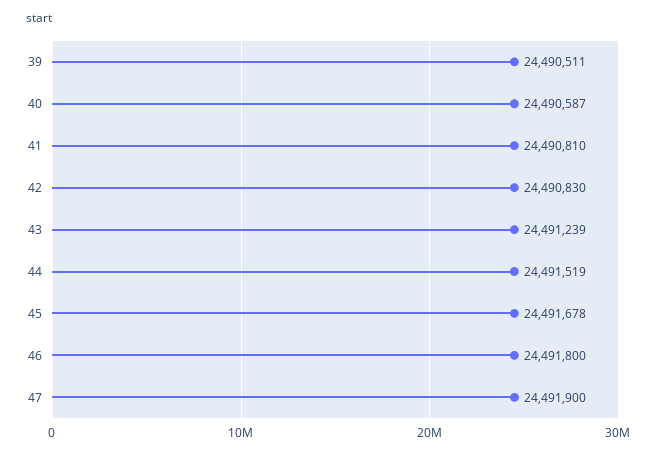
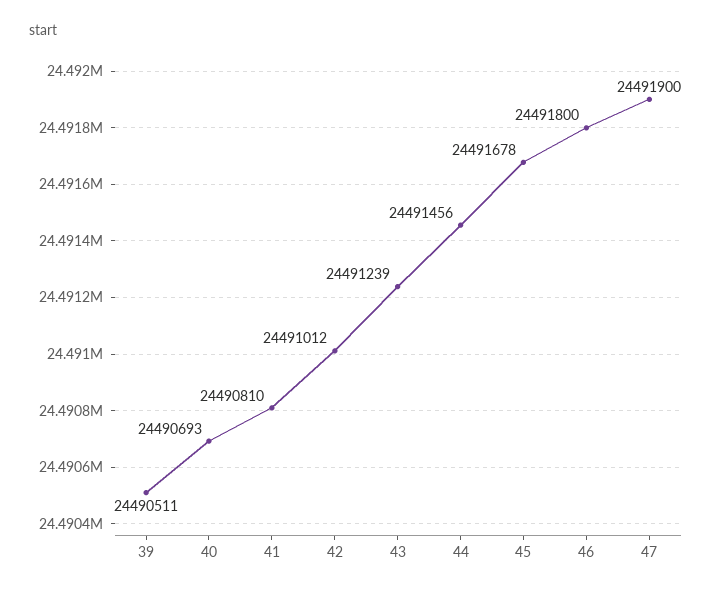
40: 24490587 -> 24490693
42: 24490830 -> 24491012
44: 24491519 -> 24491456

